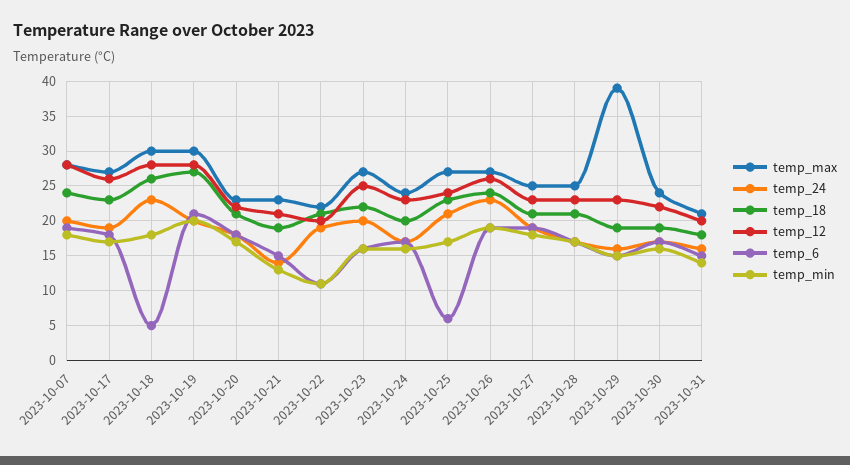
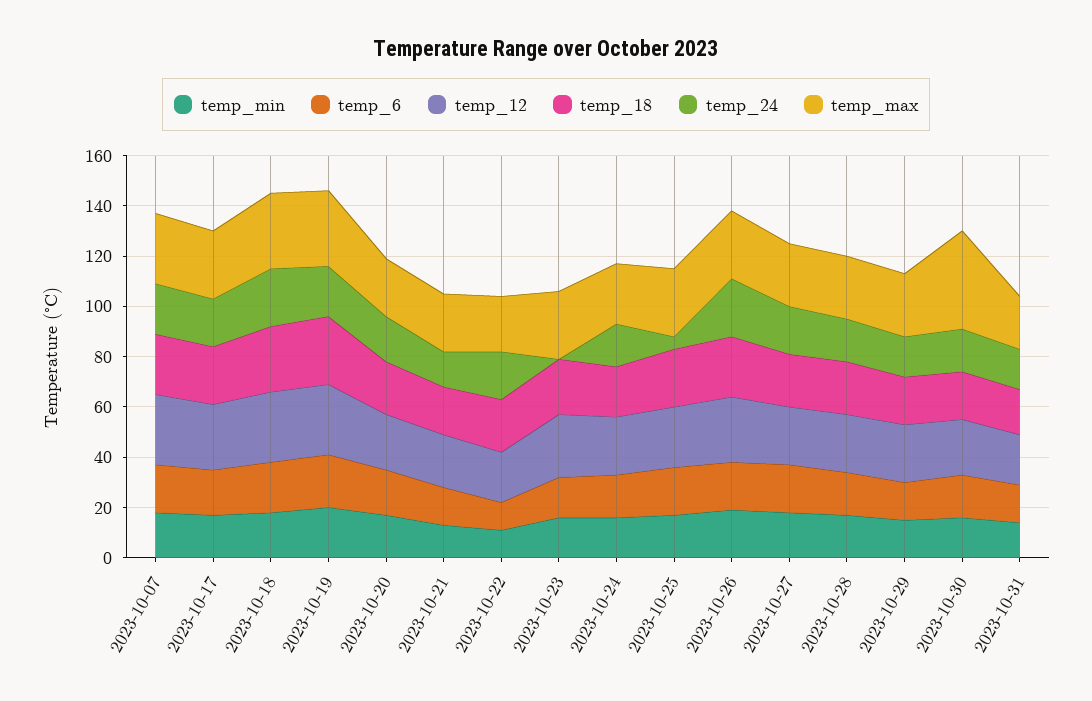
temp_6, 2023-10-18: 5 -> 20
temp_24, 2023-10-23: 20 -> 0
temp_24, 2023-10-25: 21 -> 5
temp_6, 2023-10-25: 6 -> 20
temp_max, 2023-10-29: 39 -> 25
temp_max, 2023-10-30: 24 -> 40

